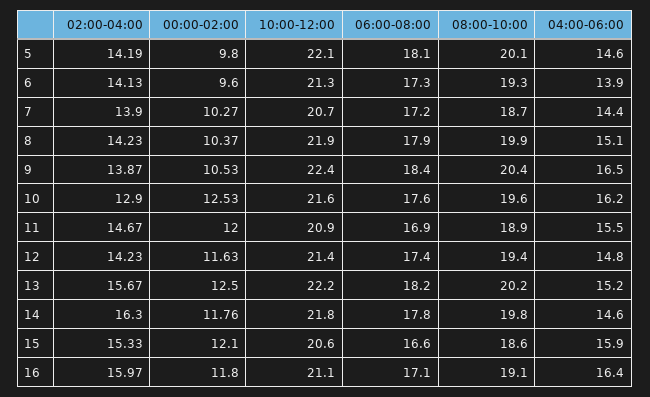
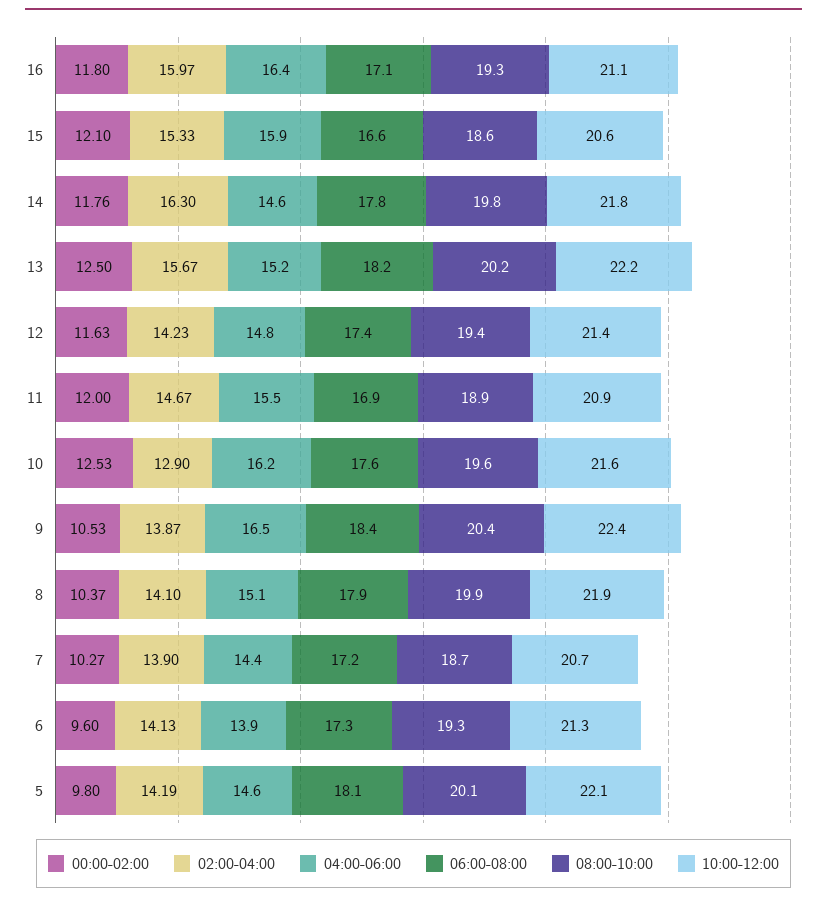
02:00-04:00, 8: 14.23 -> 14.1
08:00-10:00, 16: 19.1 -> 19.3

